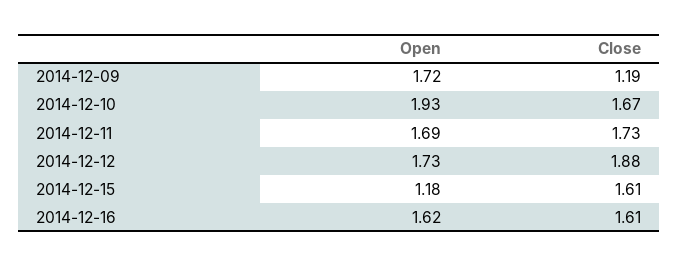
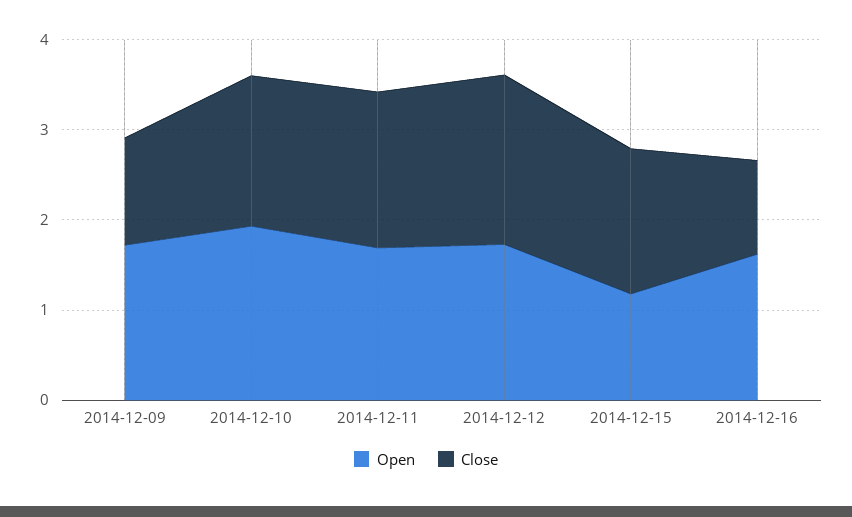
Close, 2014-12-16: 1.61 -> 1

